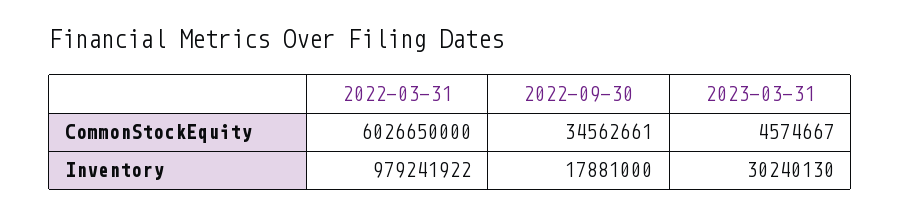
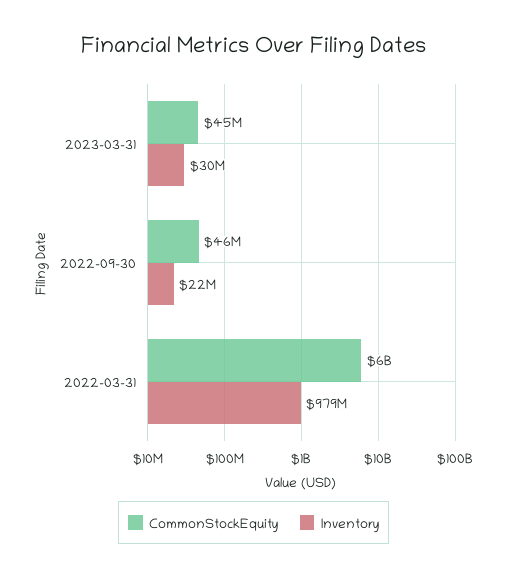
CommonStockEquity, 2022-09-30: 34562661 -> 46000000
CommonStockEquity, 2023-03-31: 4574667 -> 45000000
Inventory, 2022-09-30: 17881000 -> 22000000

